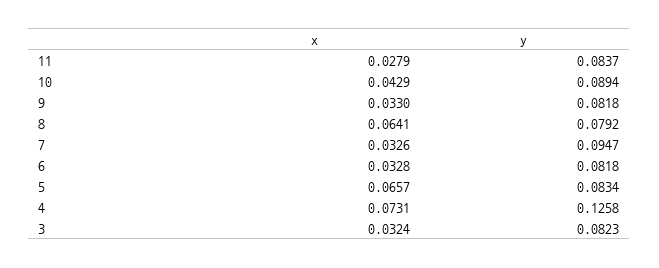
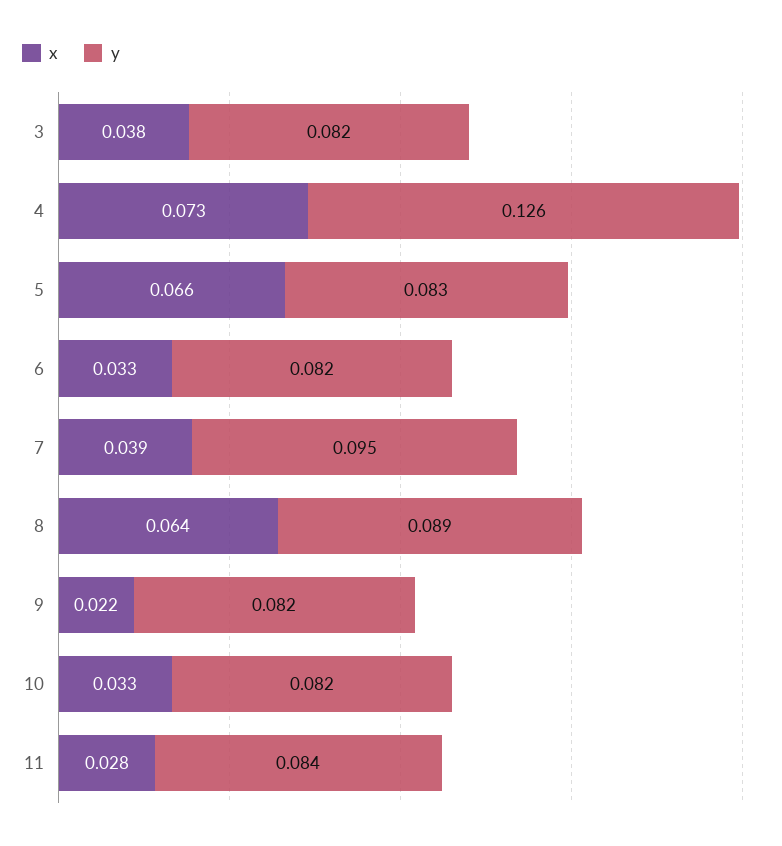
x, 10: 0.0429 -> 0.033
y, 10: 0.0894 -> 0.082
x, 9: 0.033 -> 0.022
y, 8: 0.0792 -> 0.089
x, 7: 0.0326 -> 0.039
x, 3: 0.0324 -> 0.038

